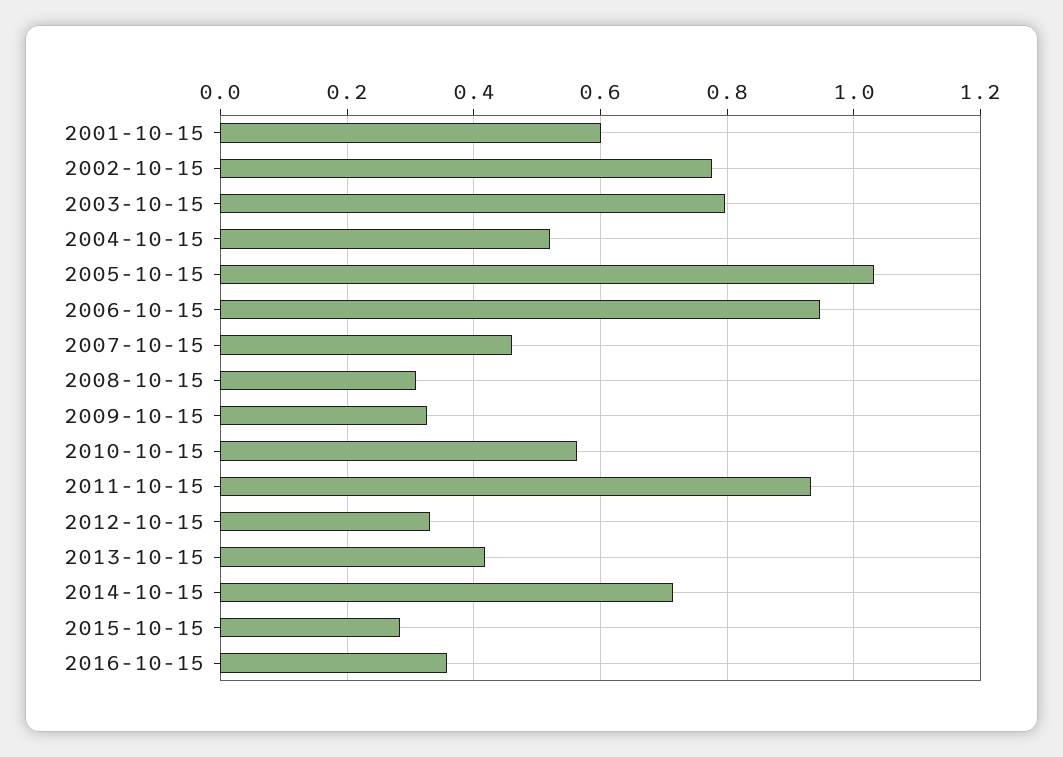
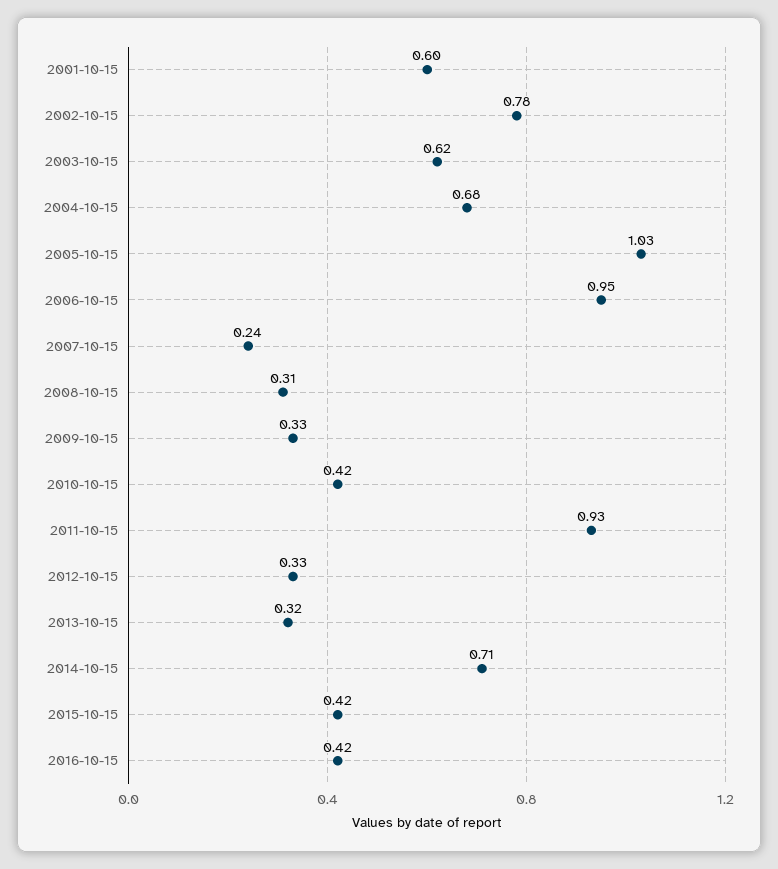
2003-10-15: 0.8 -> 0.62
2004-10-15: 0.52 -> 0.68
2007-10-15: 0.46 -> 0.24
2010-10-15: 0.56 -> 0.42
2013-10-15: 0.42 -> 0.32
2015-10-15: 0.28 -> 0.42
2016-10-15: 0.36 -> 0.42

